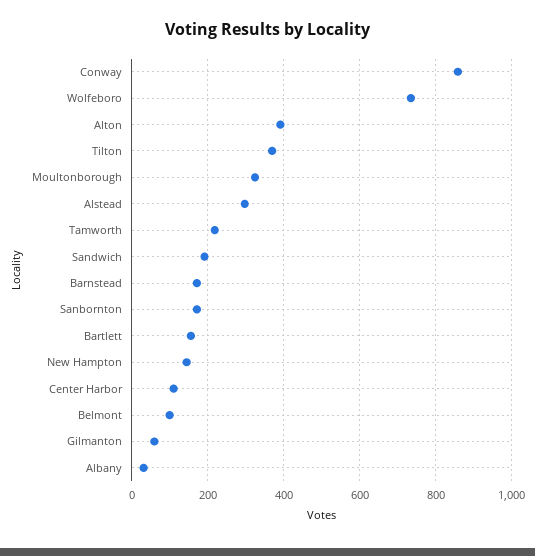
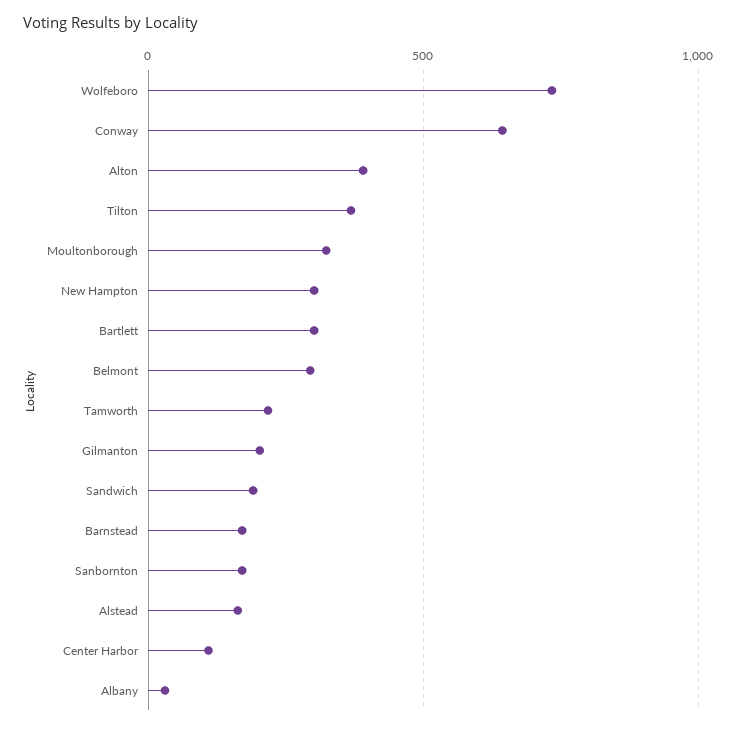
Conway: 860 -> 650
Alstead: 300 -> 150
Bartlett: 160 -> 300
New Hampton: 140 -> 300
Belmont: 100 -> 300
Gilmanton: 60 -> 200

